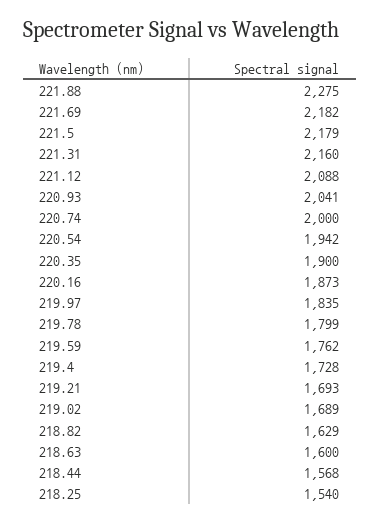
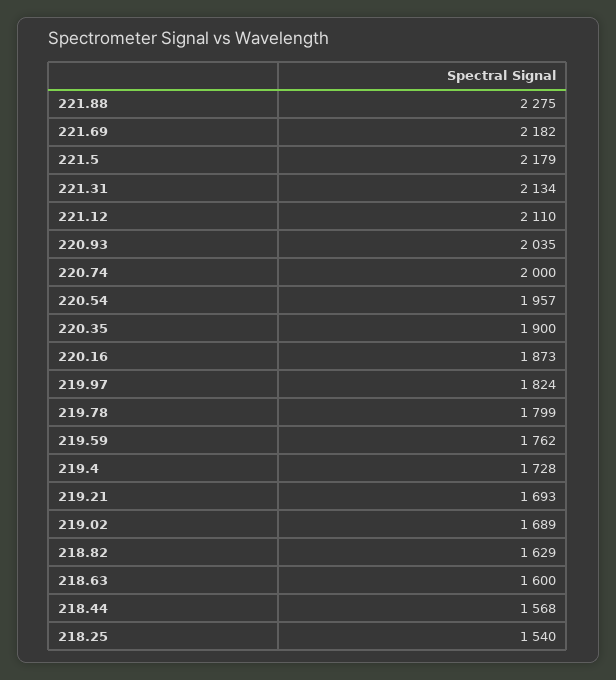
221.31: 2160 -> 2134
221.12: 2088 -> 2110
220.93: 2041 -> 2035
220.54: 1942 -> 1957
219.97: 1835 -> 1824

